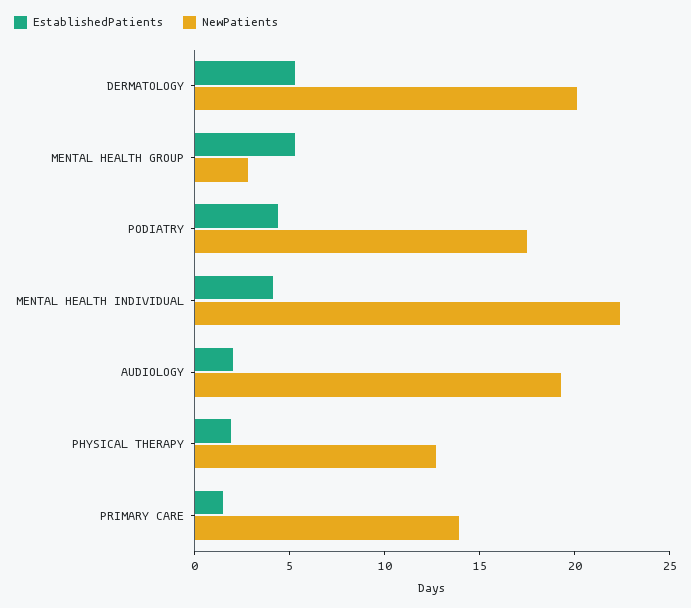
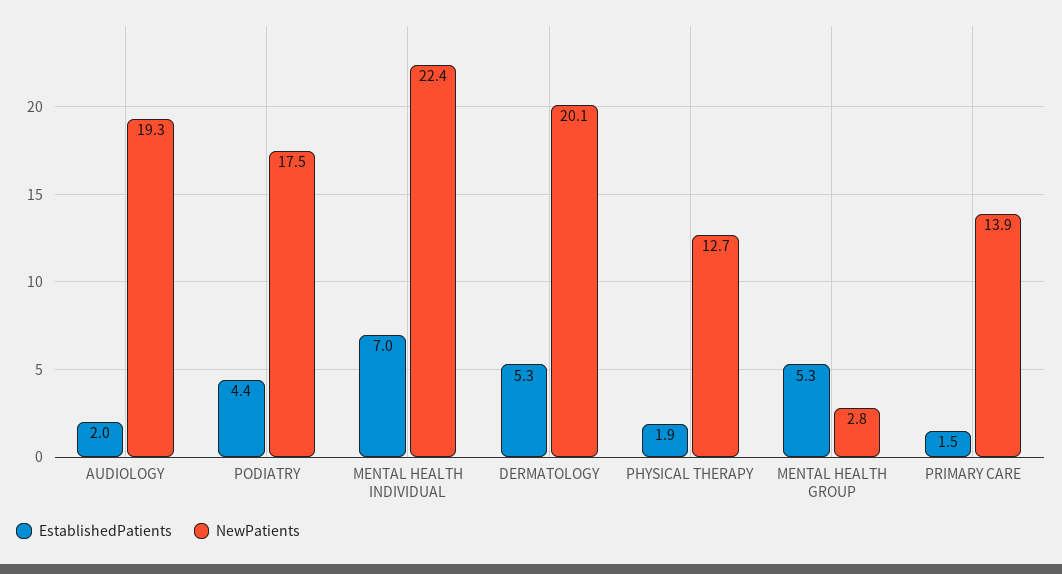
EstablishedPatients, MENTAL HEALTH INDIVIDUAL: 4 -> 7

